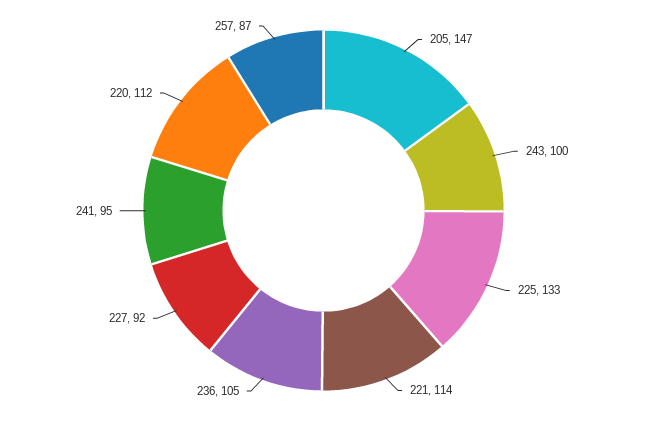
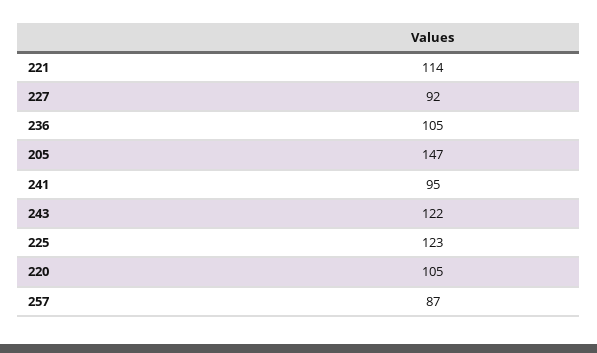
243: 100 -> 122
225: 133 -> 123
220: 112 -> 105

